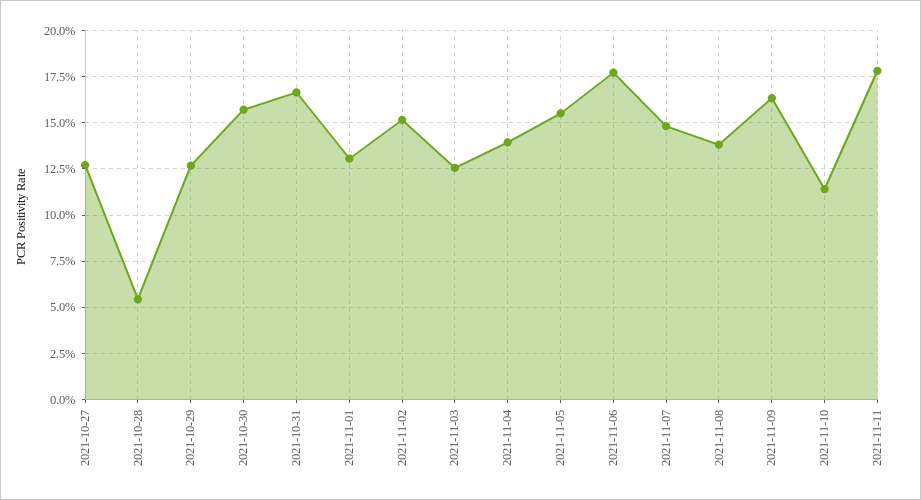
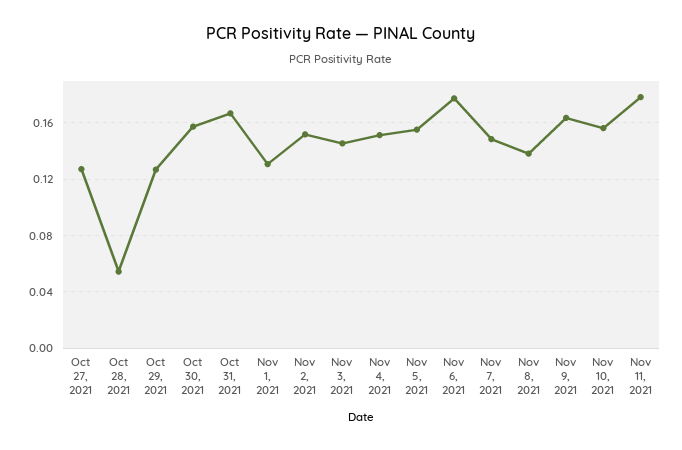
2021-11-03: 0.125 -> 0.145
2021-11-04: 0.14 -> 0.15
2021-11-10: 0.115 -> 0.155

